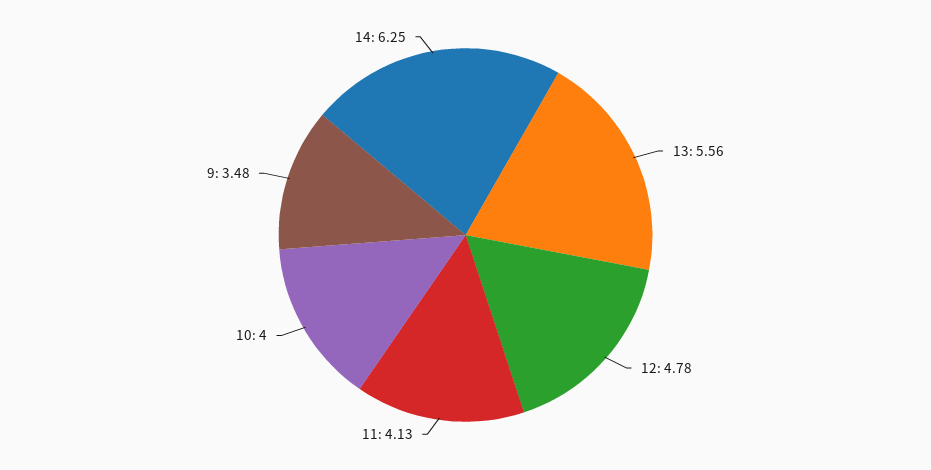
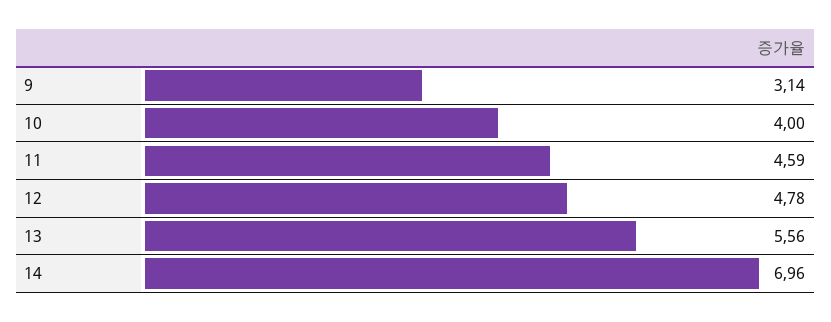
11: 4.13 -> 4.59
9: 3.48 -> 3.14
14: 6.25 -> 6.96

